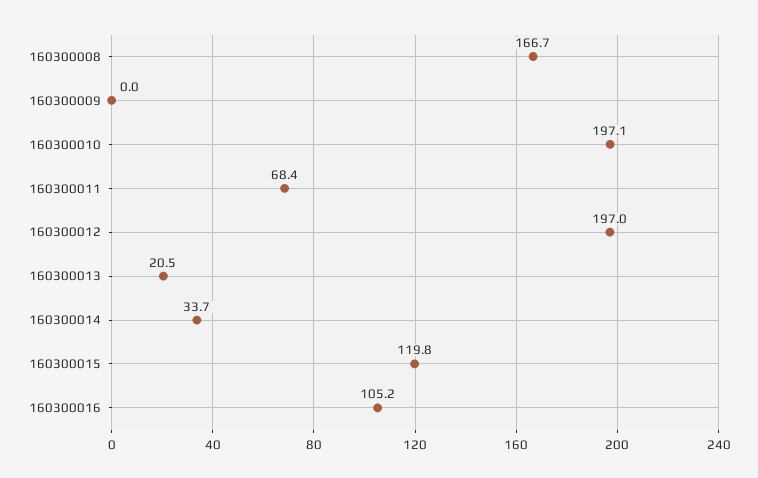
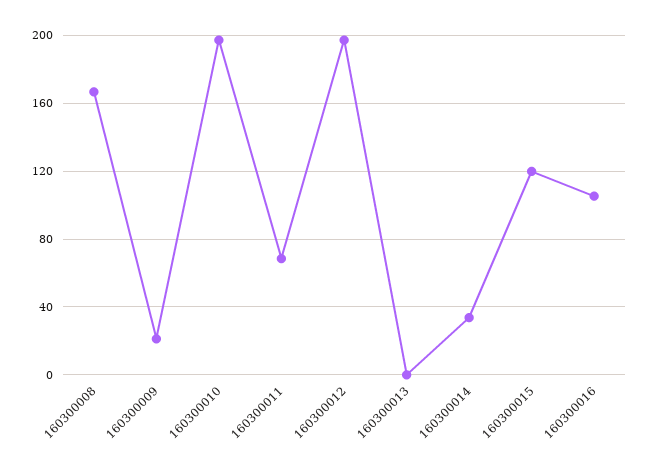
160300009: 0 -> 20
160300013: 20.5 -> 0

